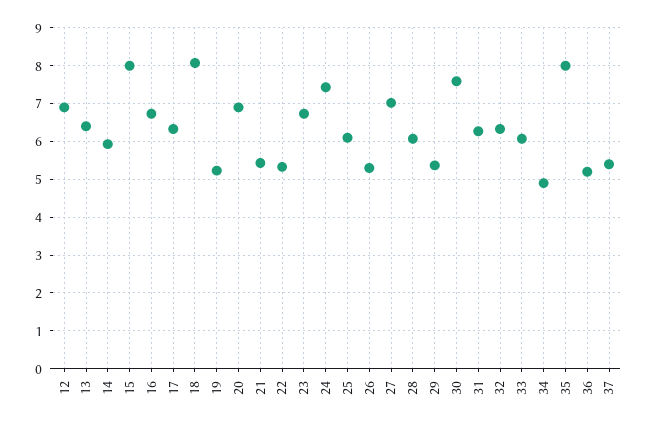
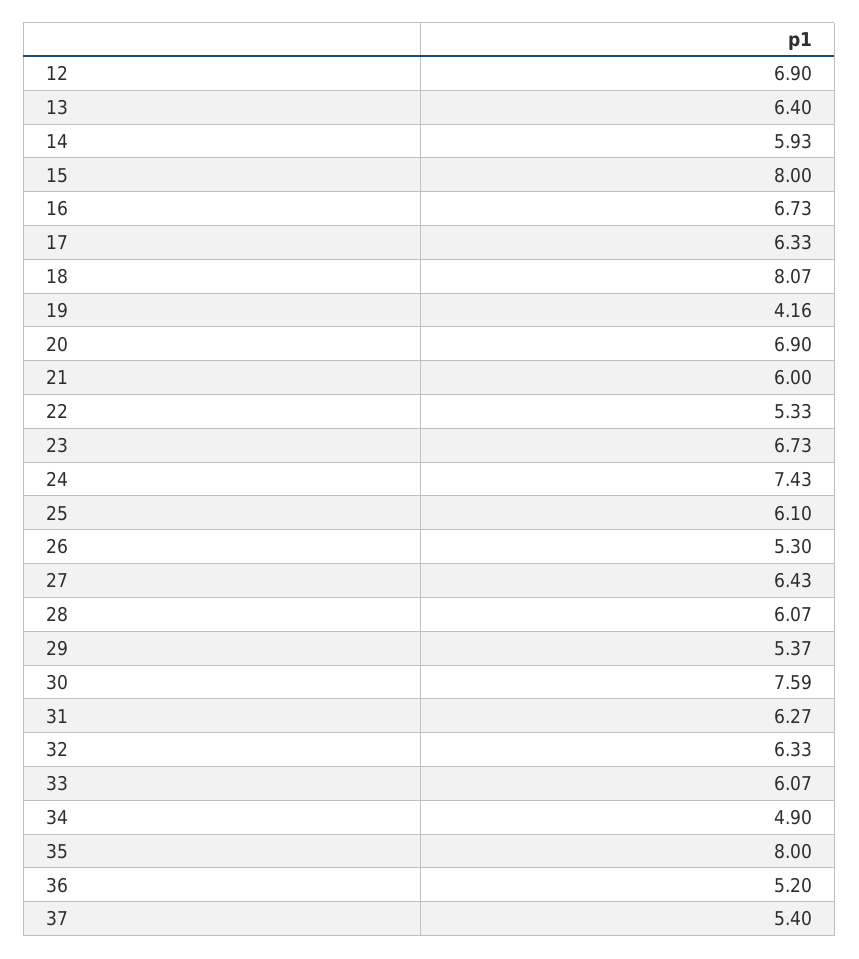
19: 5.2 -> 4.16
21: 5.4 -> 6
27: 7 -> 6.43

